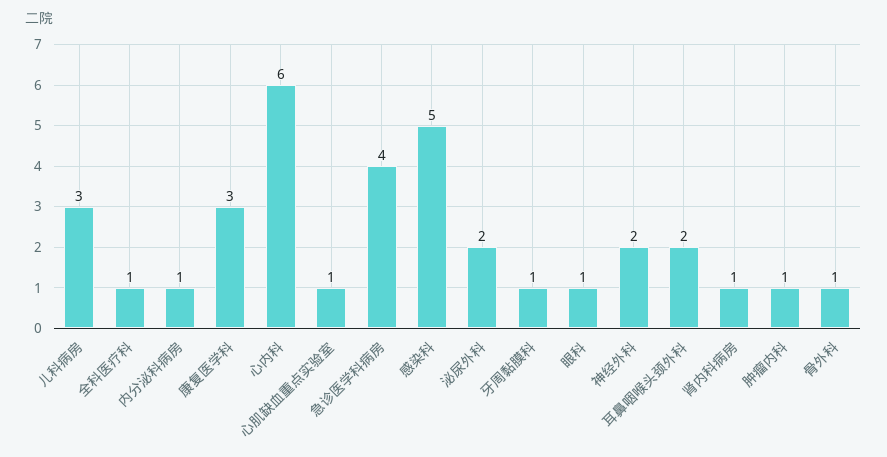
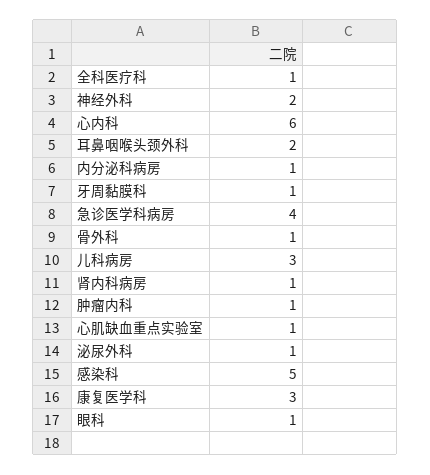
泌尿外科: 2 -> 1

